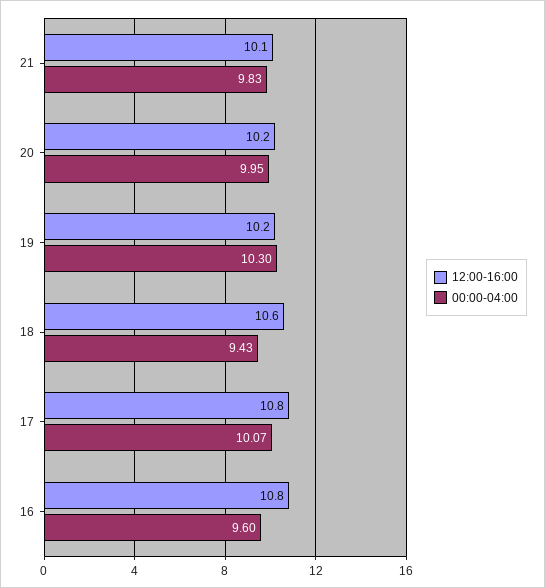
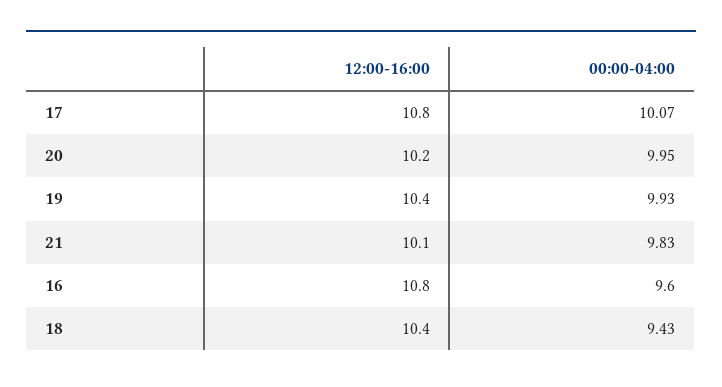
12:00-16:00, 19: 10.2 -> 10.4
00:00-04:00, 19: 10.3 -> 9.93
12:00-16:00, 18: 10.6 -> 10.4

